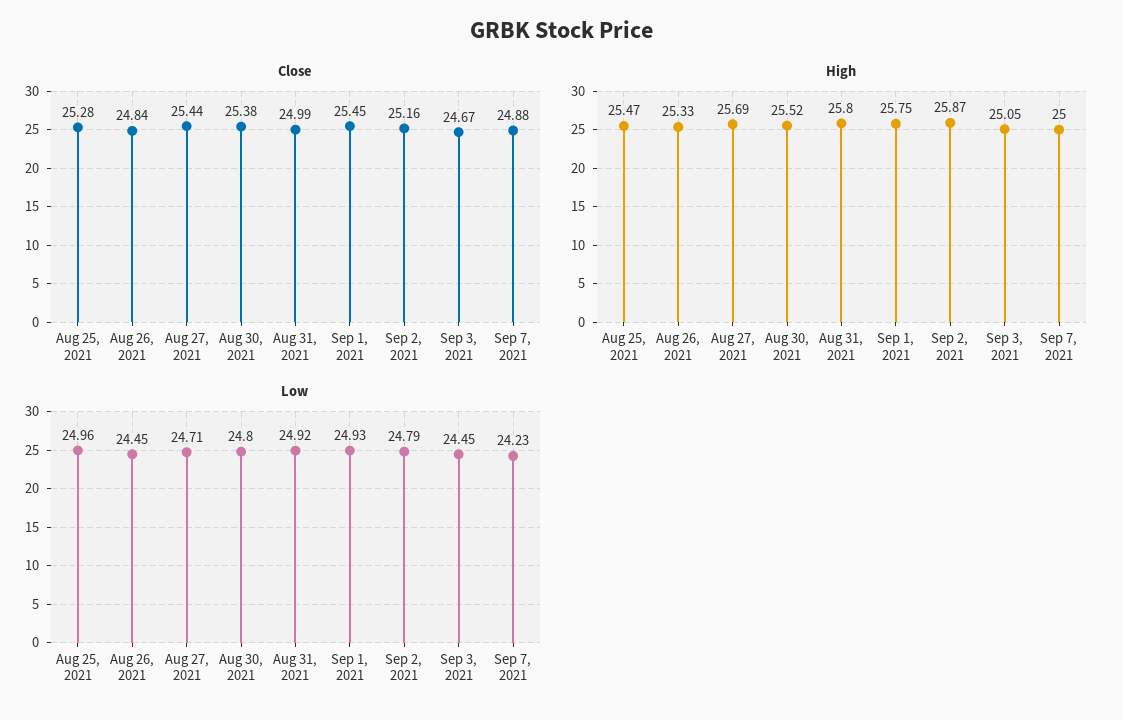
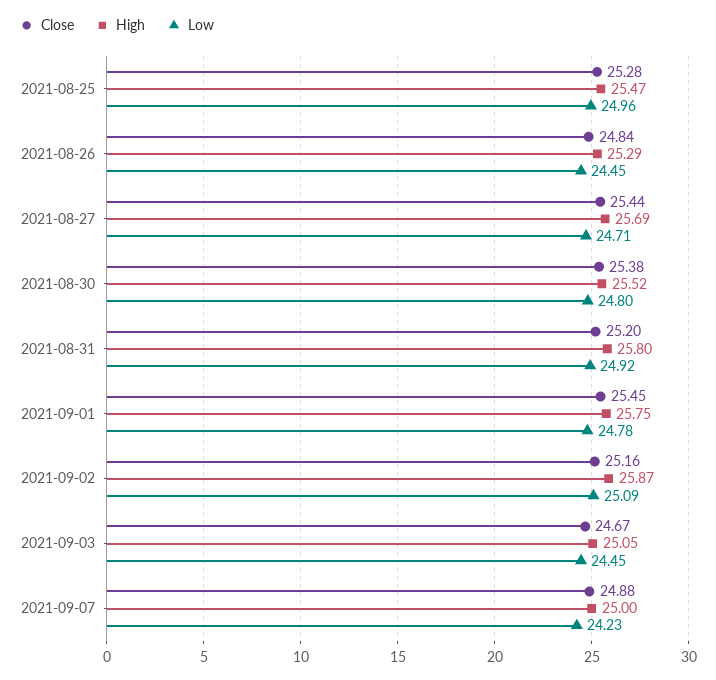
Close, Aug 31, 2021: 24.99 -> 25.2
High, Aug 26, 2021: 25.33 -> 25.29
Low, Sep 1, 2021: 24.93 -> 24.78
Low, Sep 2, 2021: 24.79 -> 25.09

